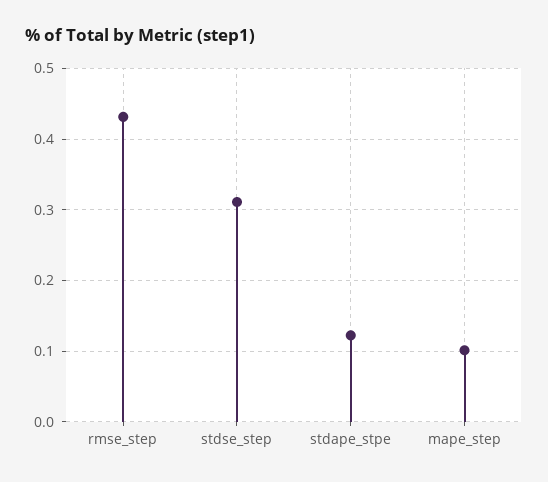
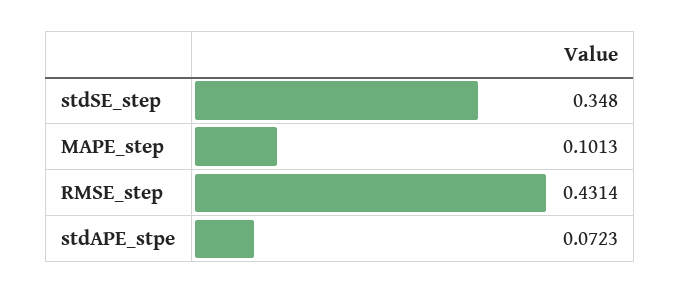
stdse_step: 0.31 -> 0.348
stdape_stpe: 0.12 -> 0.0723

